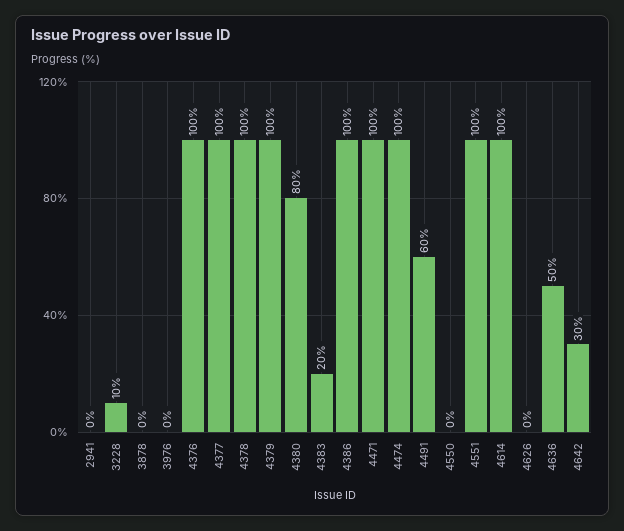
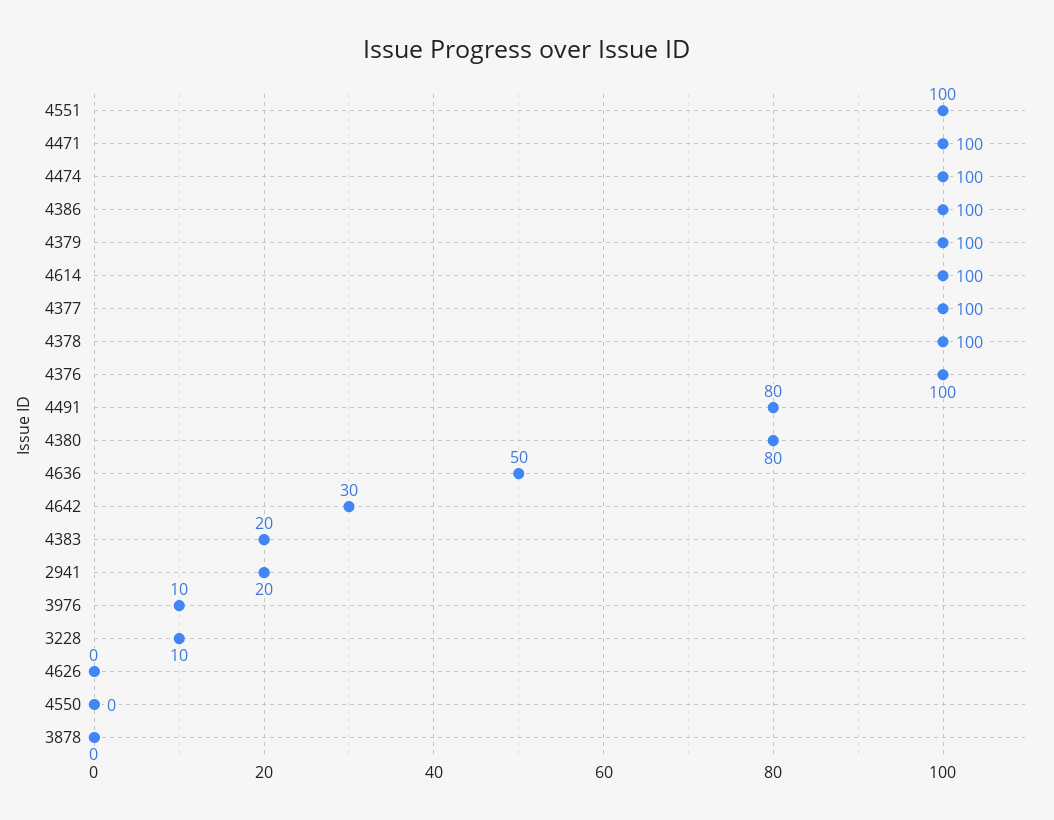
2941: 0 -> 20
3976: 0 -> 10
4491: 60 -> 80

